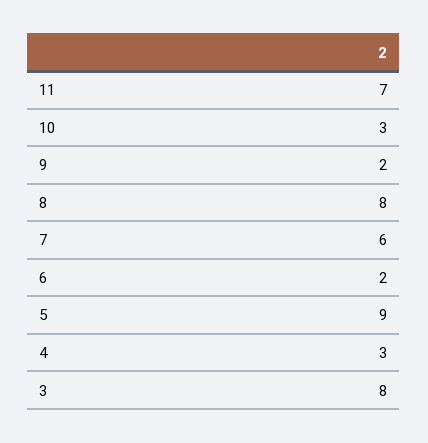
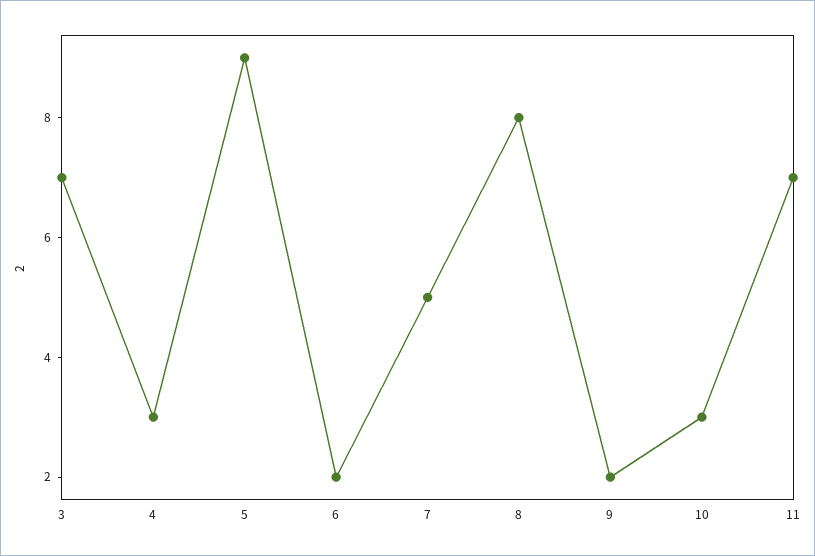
7: 6 -> 5
3: 8 -> 7

